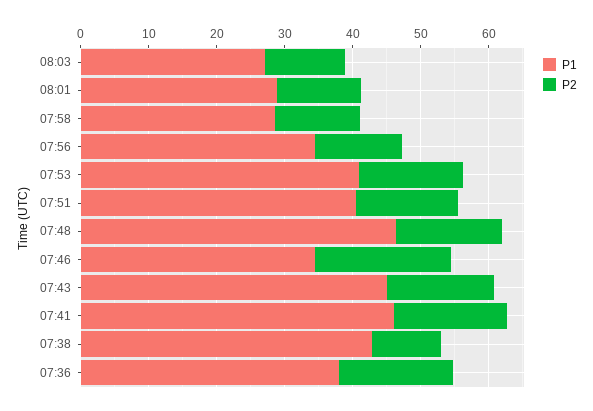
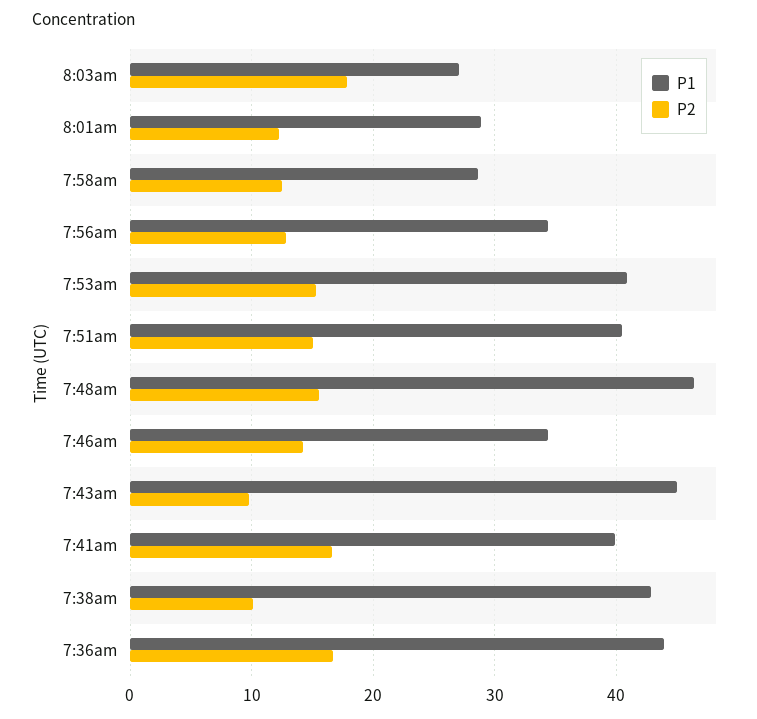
P2, 08:03: 12 -> 18
P2, 07:46: 20 -> 14
P2, 07:43: 16 -> 10
P1, 07:41: 46 -> 40
P1, 07:36: 38 -> 44

